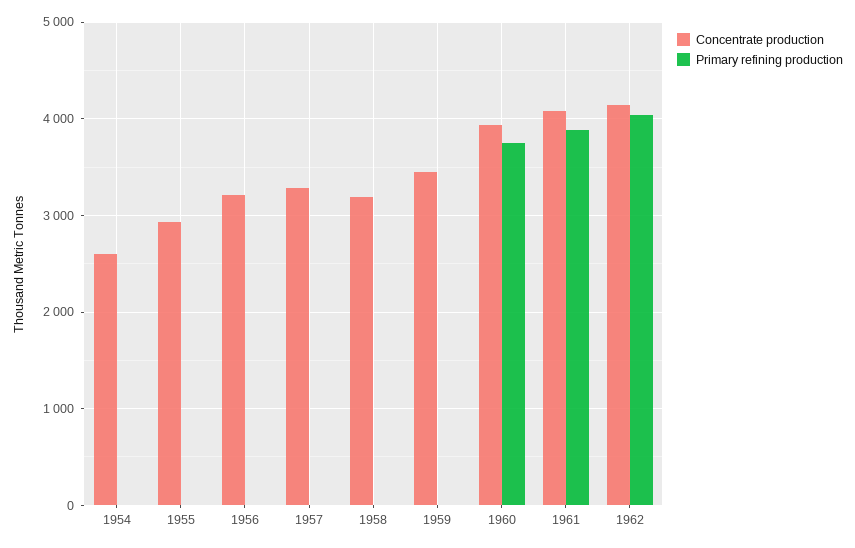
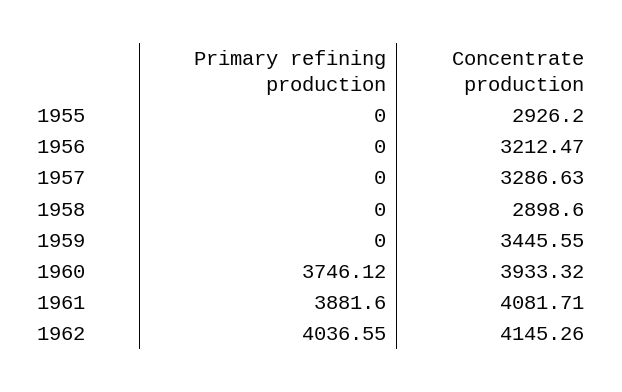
Concentrate production, 1954: 2600 -> none
Primary refining production, 1954: 0 -> none
Concentrate production, 1958: 3200 -> 2898.6

